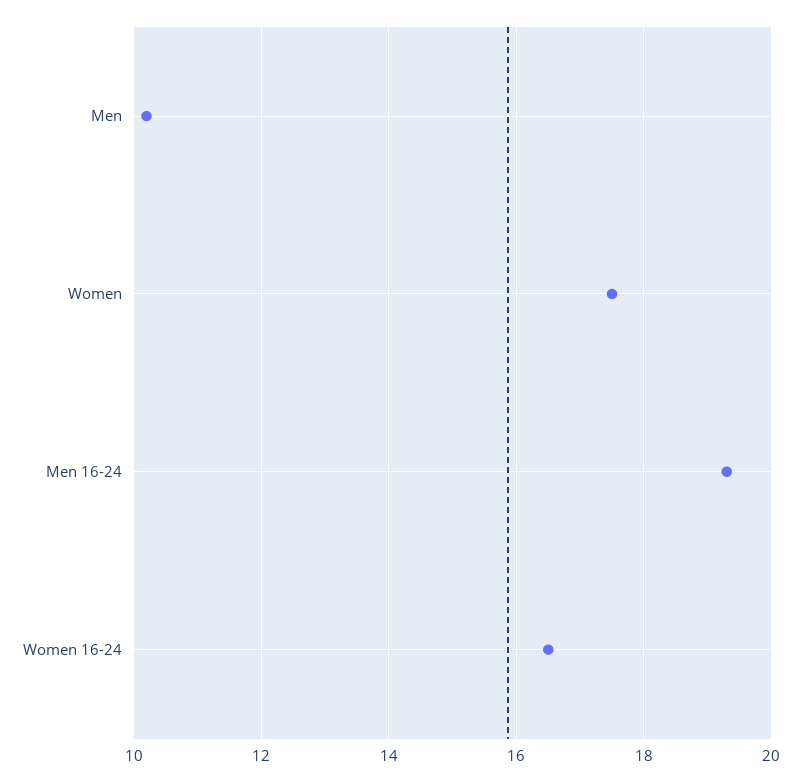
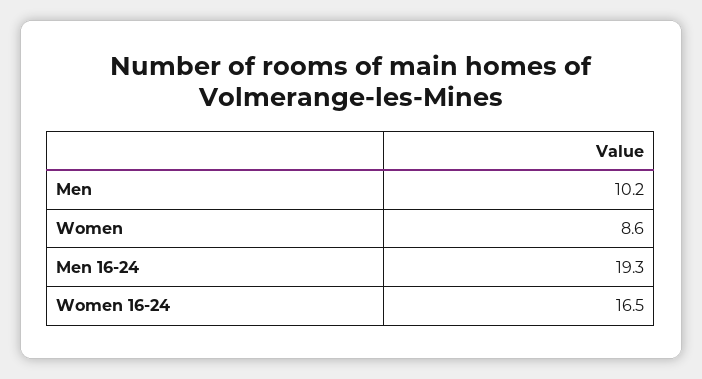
Women: 17.5 -> 8.6

